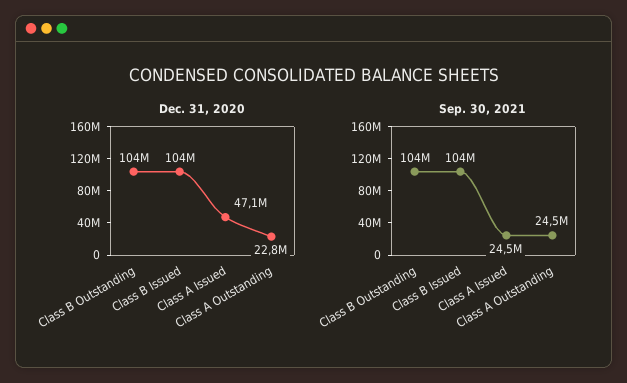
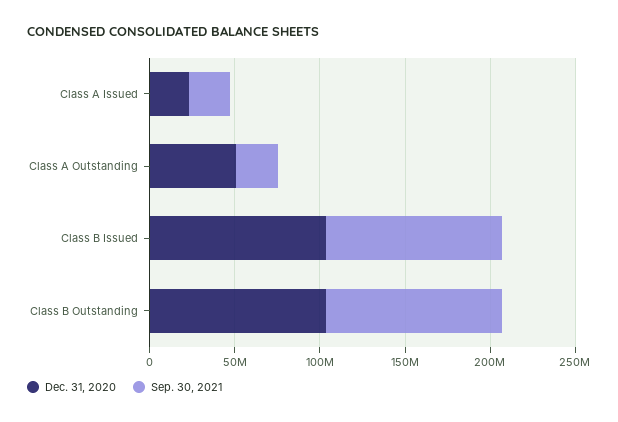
Dec. 31, 2020, Class A Issued: 47100000 -> 20000000
Dec. 31, 2020, Class A Outstanding: 22800000 -> 50000000

